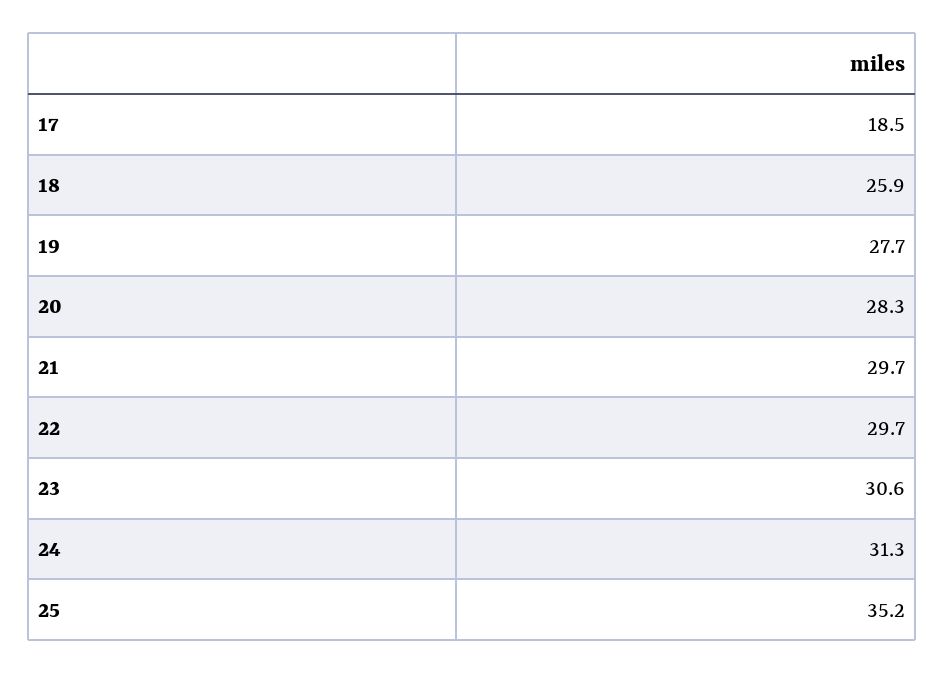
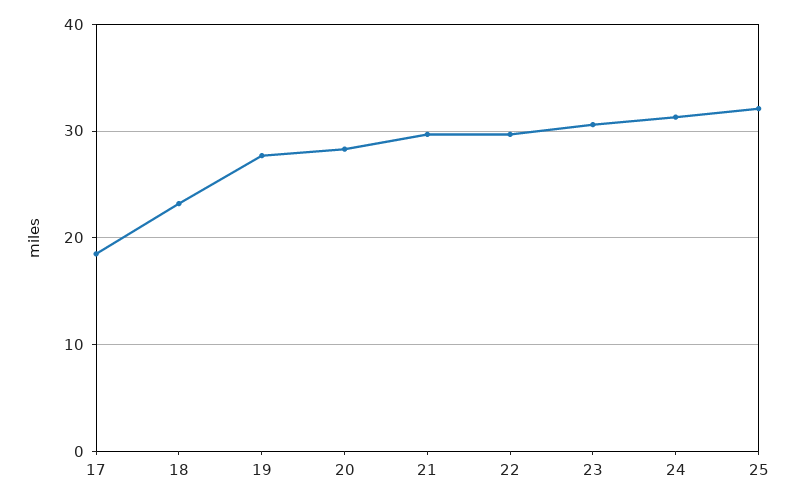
18: 25.9 -> 23
25: 35.2 -> 32

